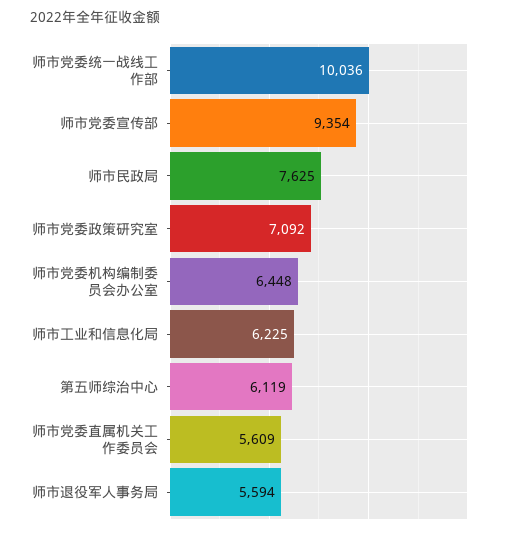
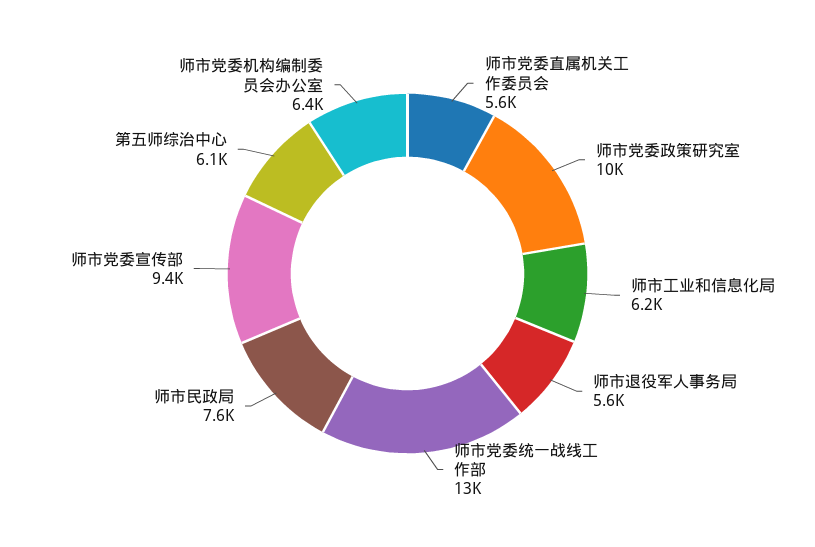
师市党委统一战线工作部: 10036 -> 13000
师市党委政策研究室: 7092 -> 10000

